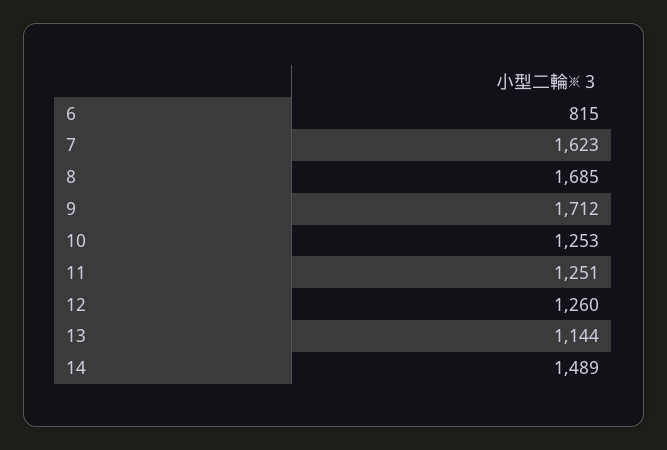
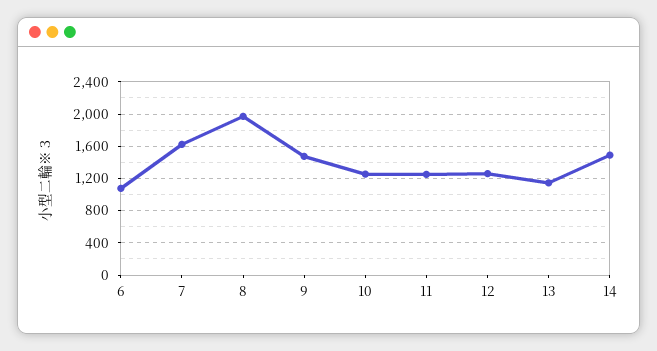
6: 815 -> 1100
8: 1685 -> 2000
9: 1712 -> 1500

